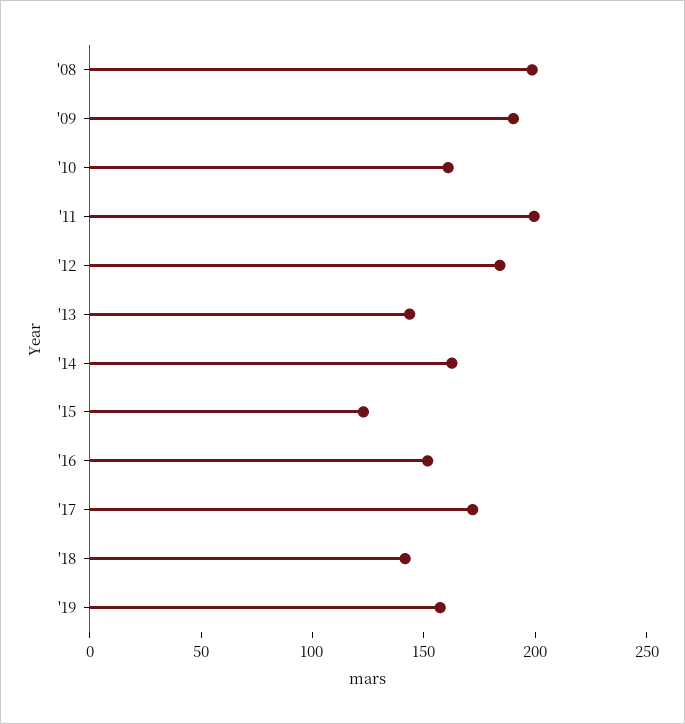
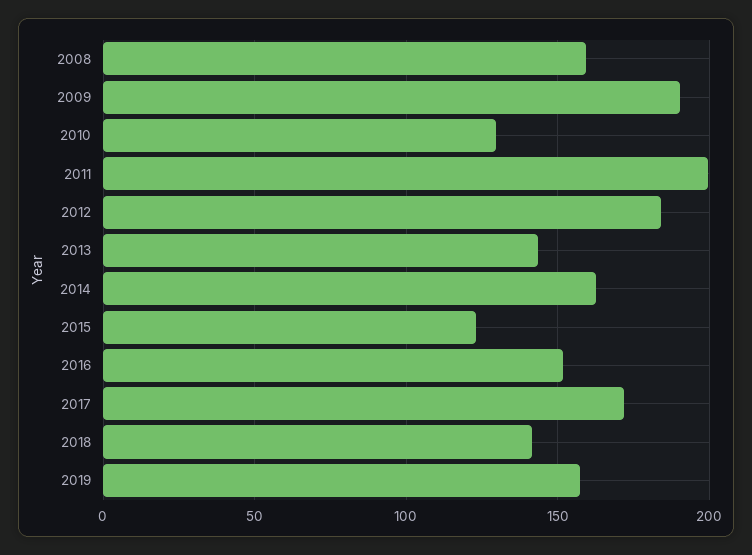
'08: 200 -> 160
'10: 160 -> 130

